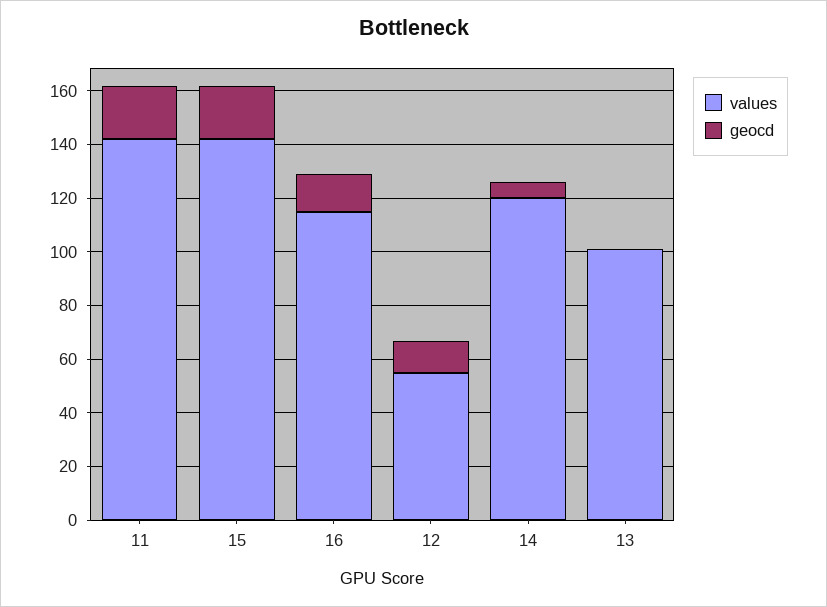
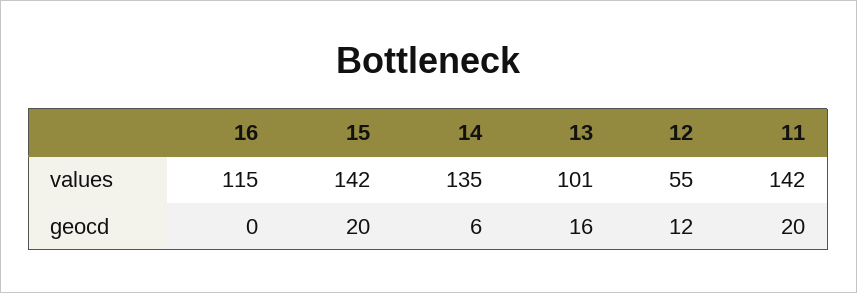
geocd, 16: 15 -> 0
values, 14: 120 -> 135
geocd, 13: 0 -> 16

